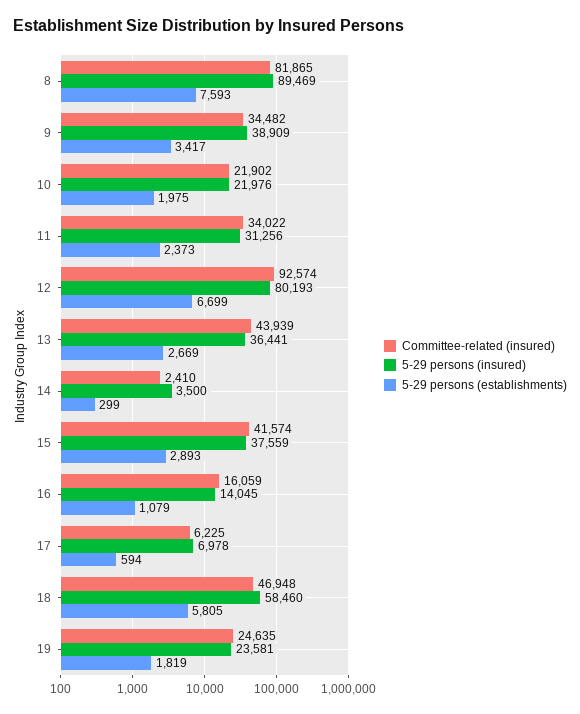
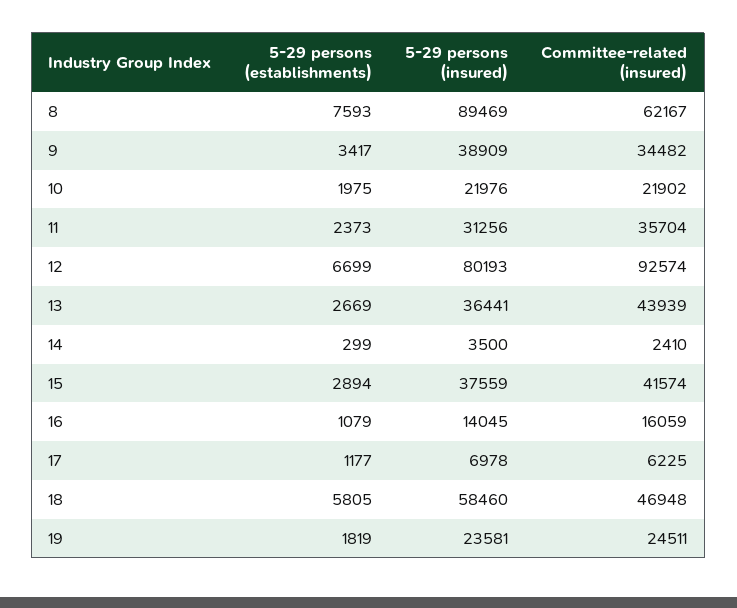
Committee-related (insured), 8: 81865 -> 62167
Committee-related (insured), 11: 34022 -> 35704
5-29 persons (establishments), 15: 2893 -> 2894
5-29 persons (establishments), 17: 594 -> 1177
Committee-related (insured), 19: 24635 -> 24511

